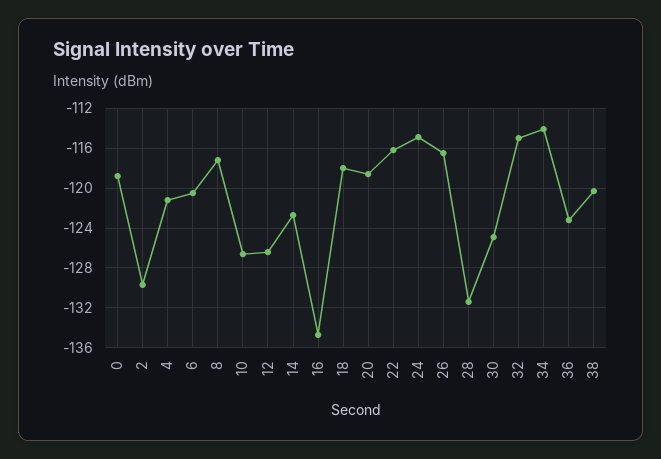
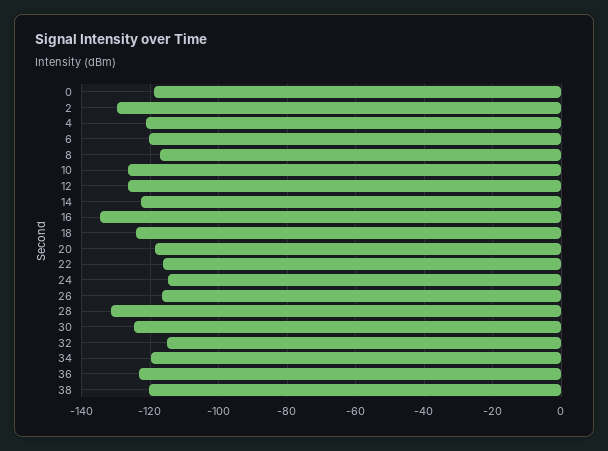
18: -118 -> -124
34: -114 -> -120

